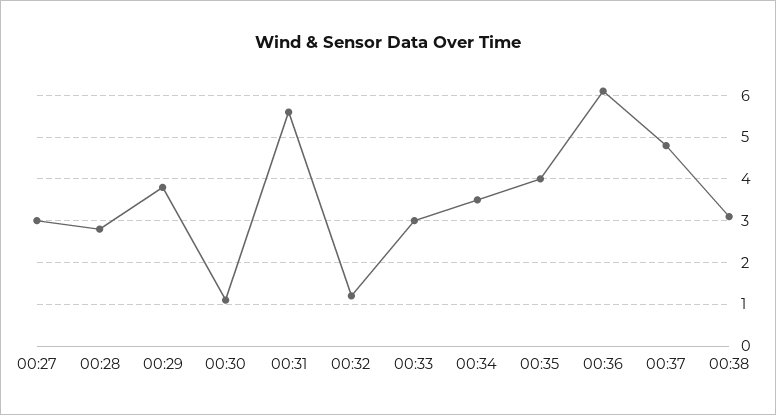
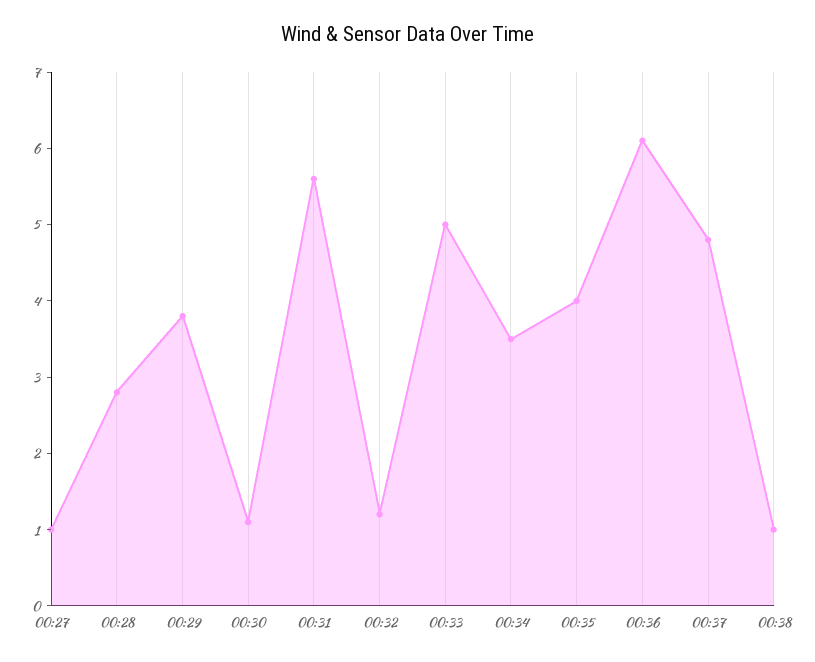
00:27: 3 -> 1
00:33: 3 -> 5
00:38: 3 -> 1

